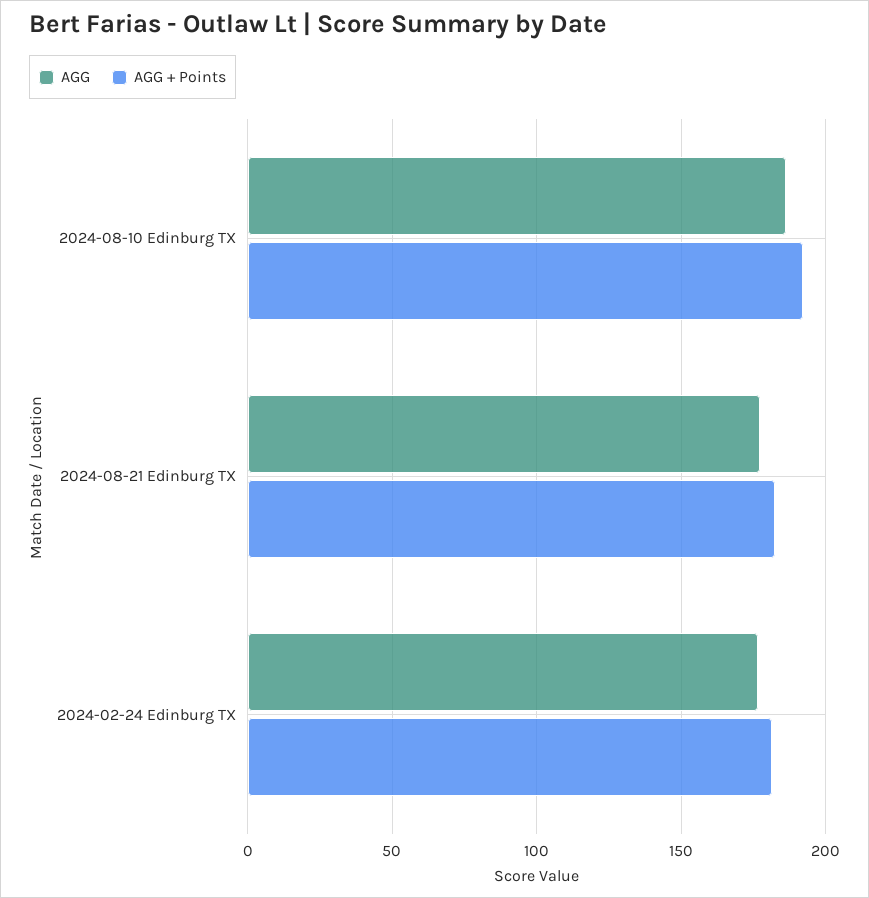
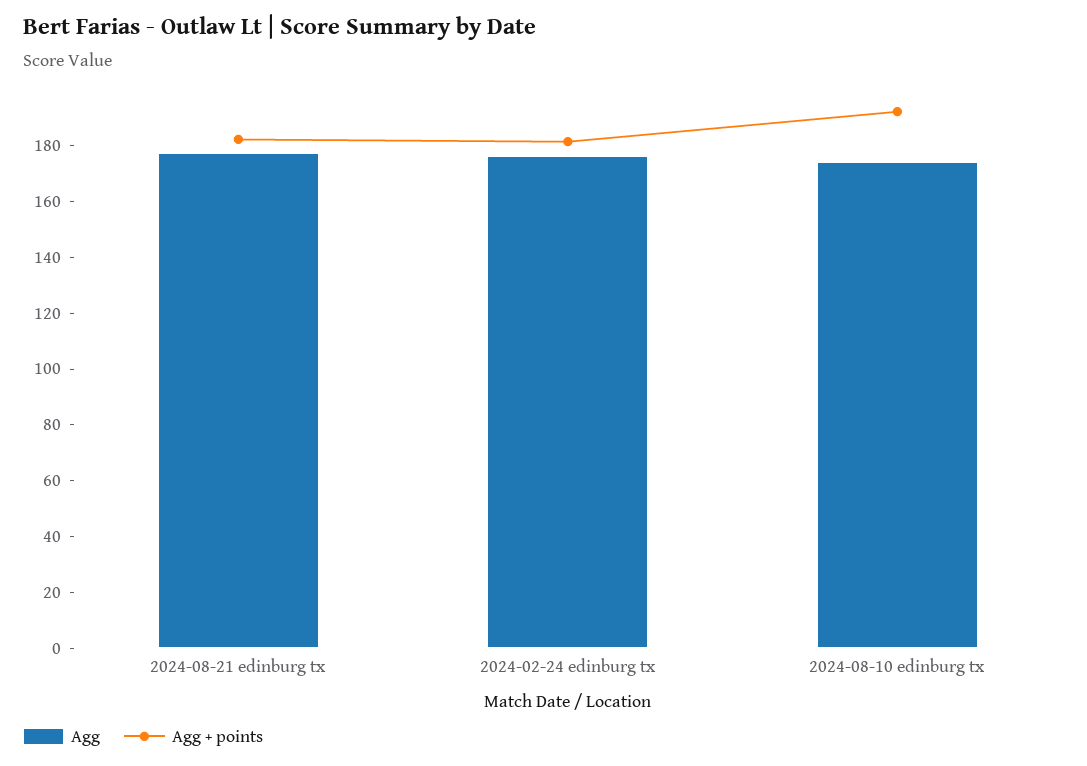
AGG, 2024-08-10 Edinburg TX: 185 -> 175

